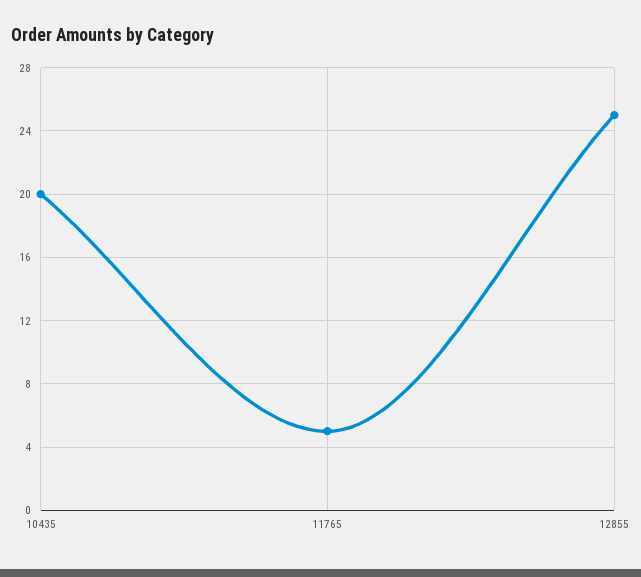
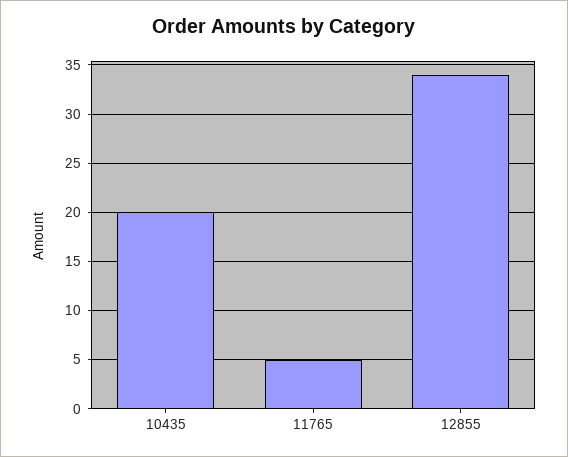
12855: 25 -> 34

